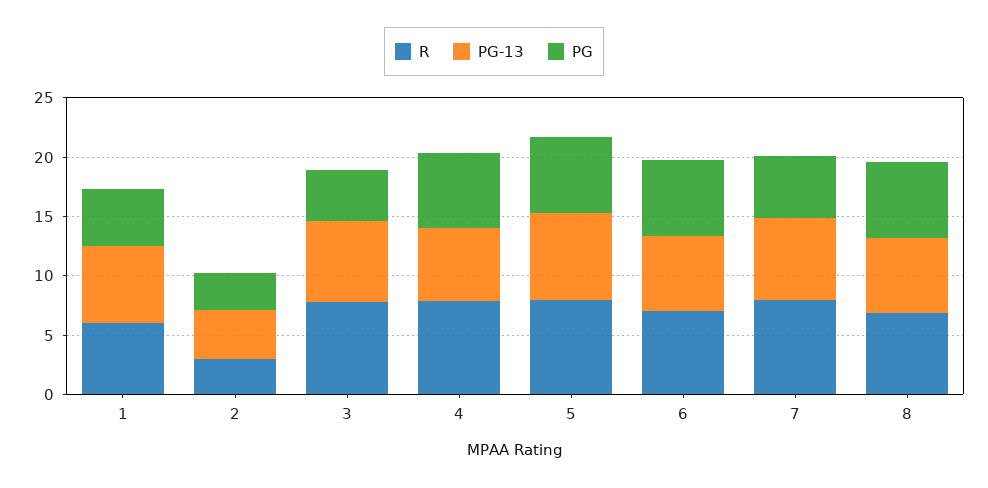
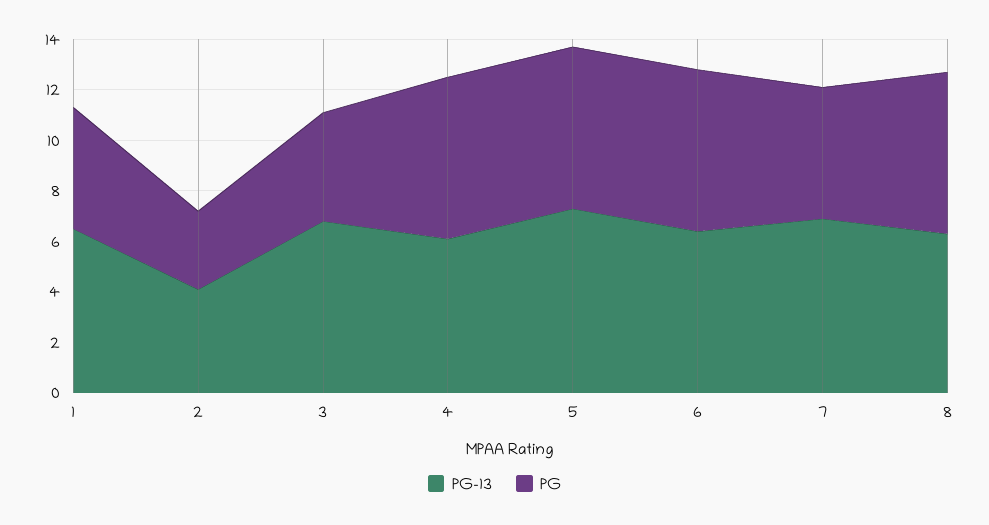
R, 1: 6 -> none
R, 2: 3 -> none
R, 3: 8 -> none
R, 4: 8 -> none
R, 5: 8 -> none
R, 6: 7 -> none
R, 7: 8 -> none
R, 8: 7 -> none

